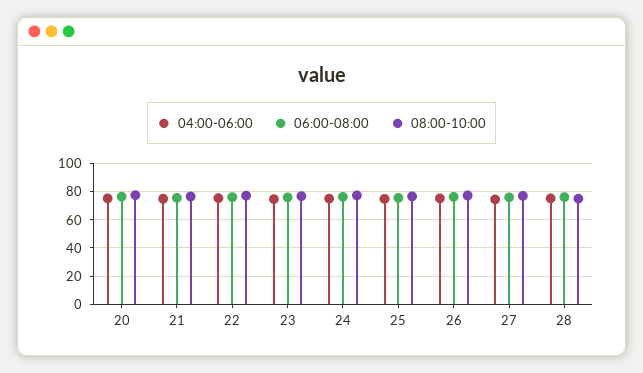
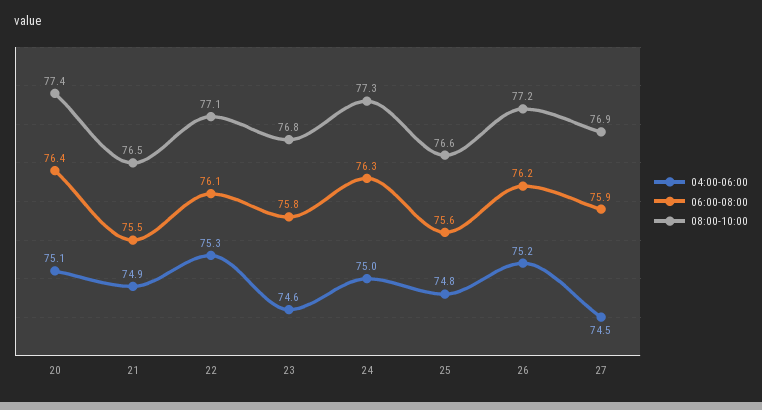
04:00-06:00, 28: 75 -> none
06:00-08:00, 28: 75 -> none
08:00-10:00, 28: 75 -> none

